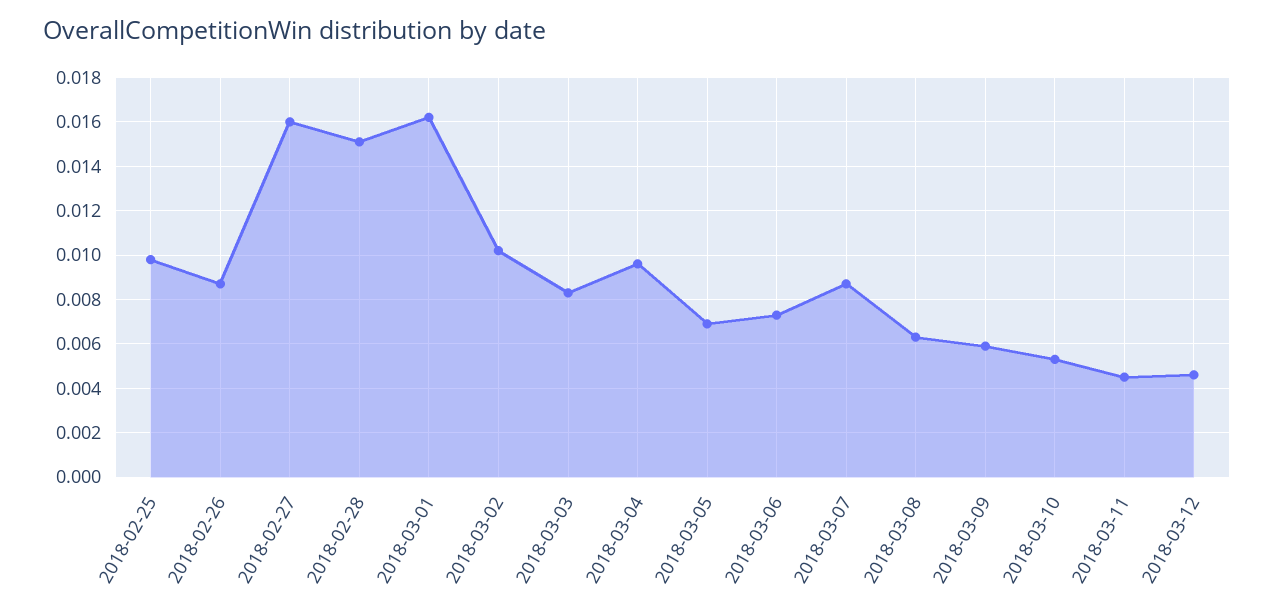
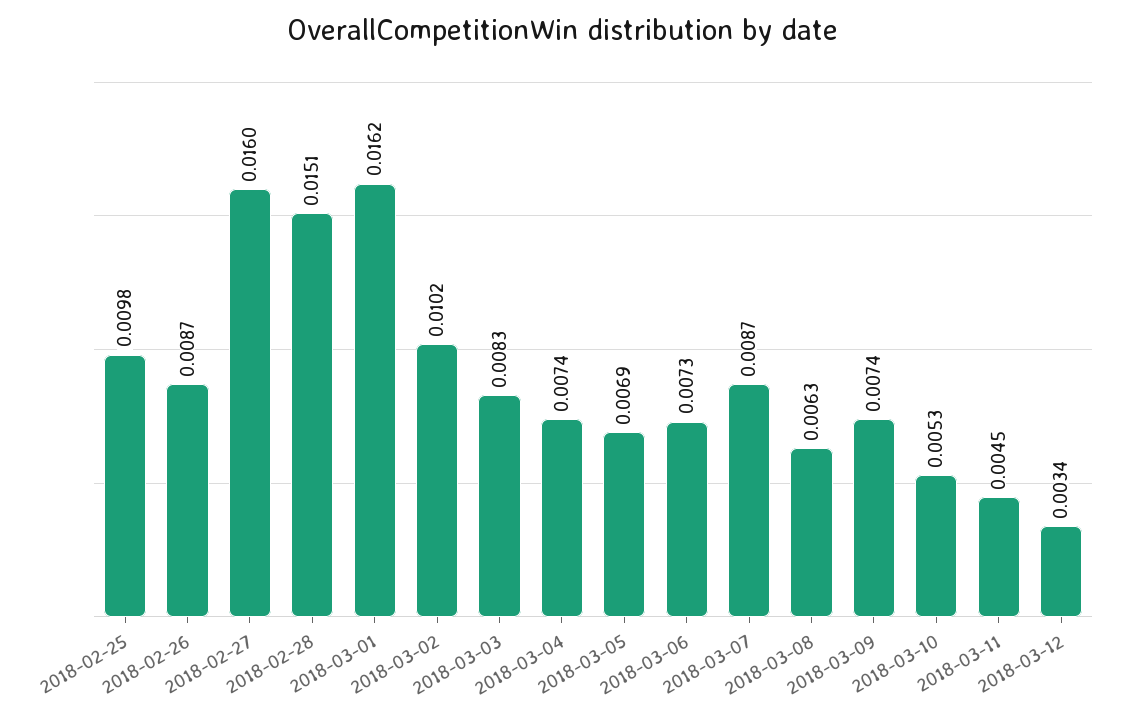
2018-03-04: 0.0095 -> 0.0074
2018-03-09: 0.006 -> 0.0074
2018-03-12: 0.0045 -> 0.0034

